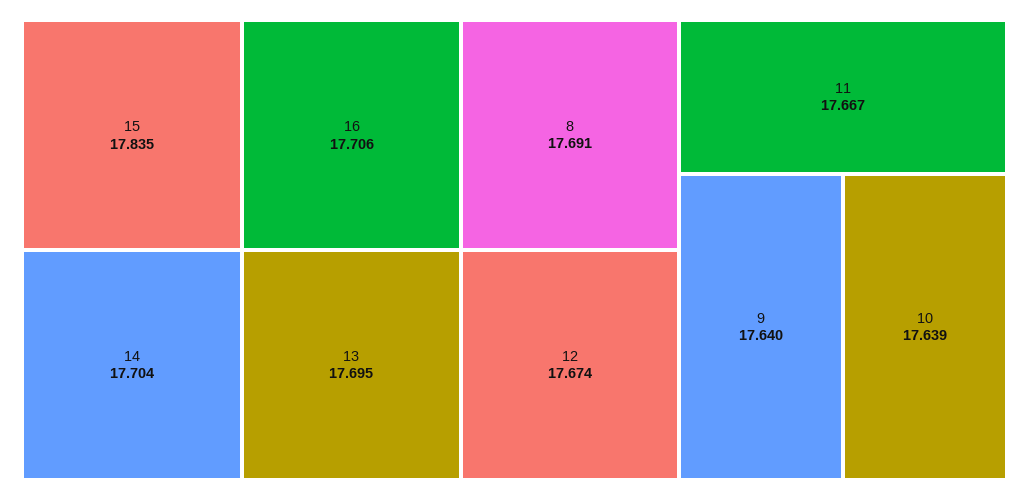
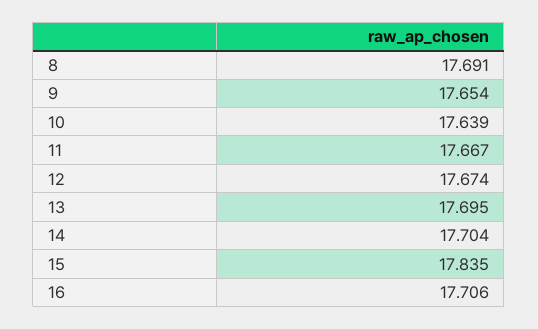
9: 17.64 -> 17.654

